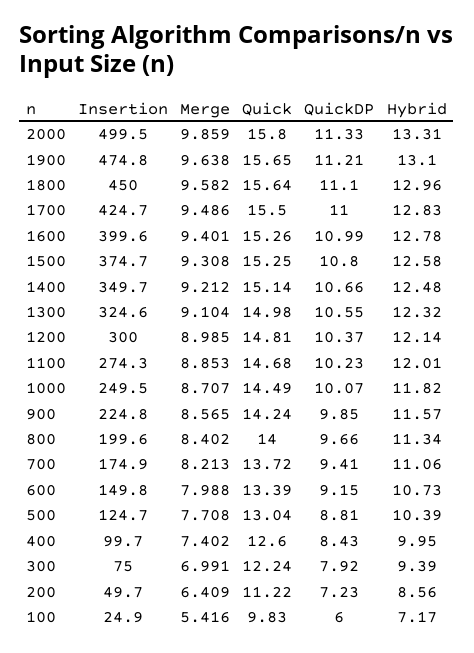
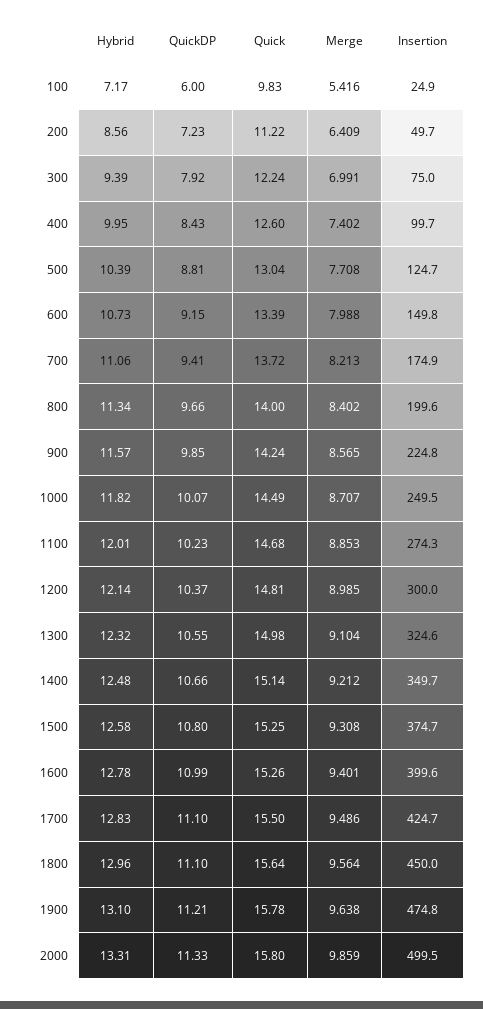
Quick, 1900: 15.65 -> 15.78
Merge, 1800: 9.582 -> 9.564
QuickDP, 1700: 11 -> 11.1

